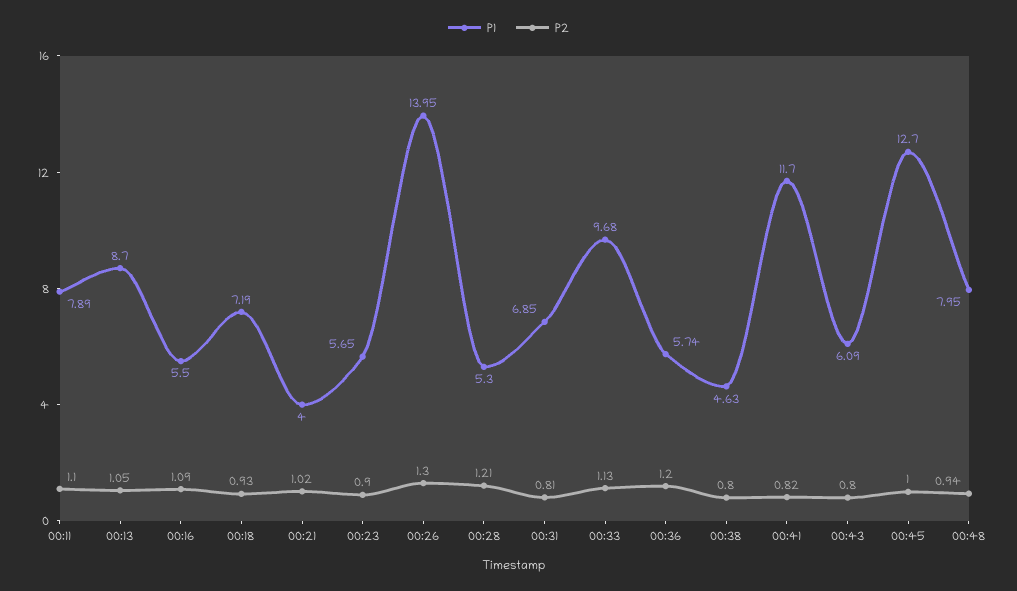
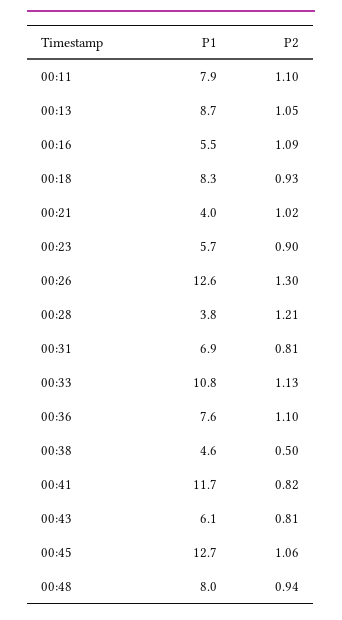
P1, 00:18: 7.19 -> 8.3
P1, 00:26: 13.95 -> 12.6
P1, 00:28: 5.3 -> 3.8
P1, 00:33: 9.68 -> 10.8
P1, 00:36: 5.74 -> 7.6
P2, 00:36: 1.2 -> 1.1
P2, 00:38: 0.8 -> 0.5
P2, 00:43: 0.8 -> 0.81
P2, 00:45: 1 -> 1.06

